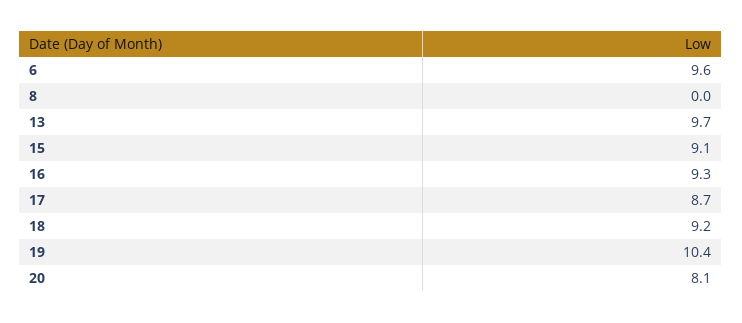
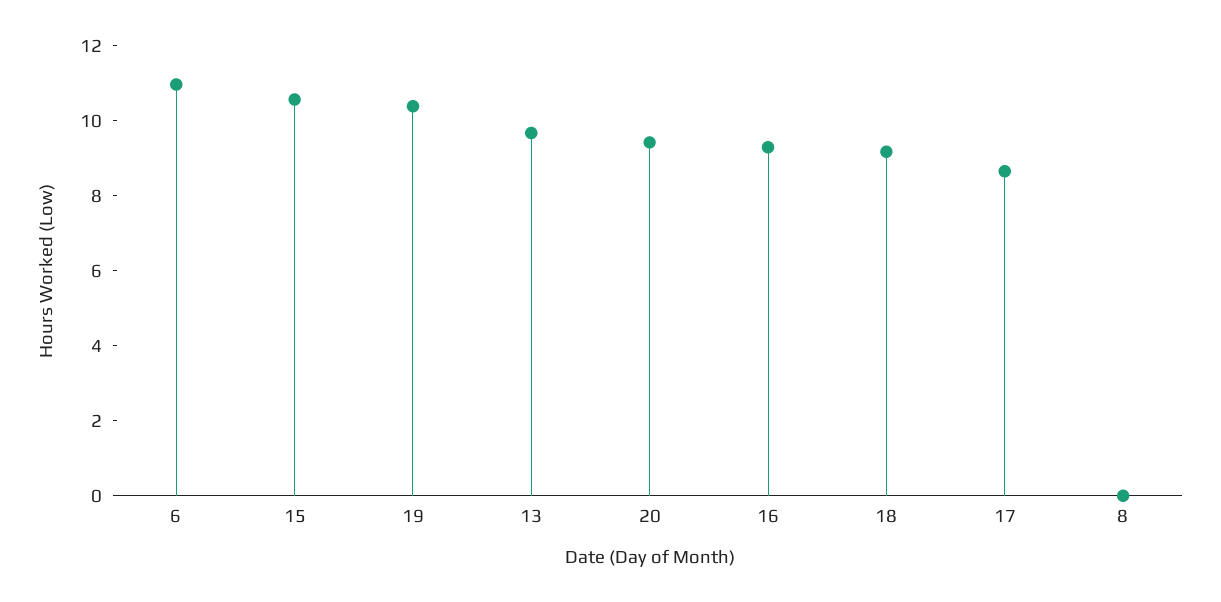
6: 9.6 -> 11
15: 9.1 -> 10.5
20: 8.1 -> 9.5

